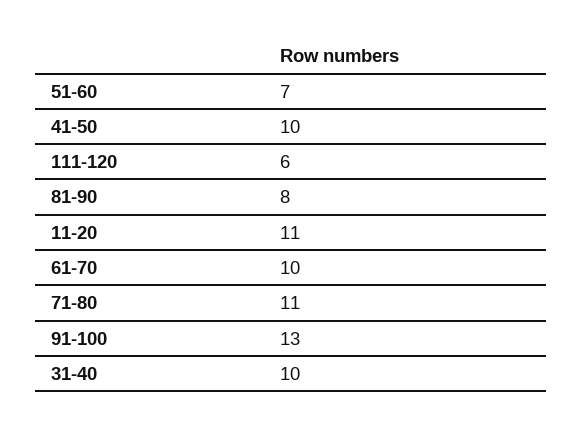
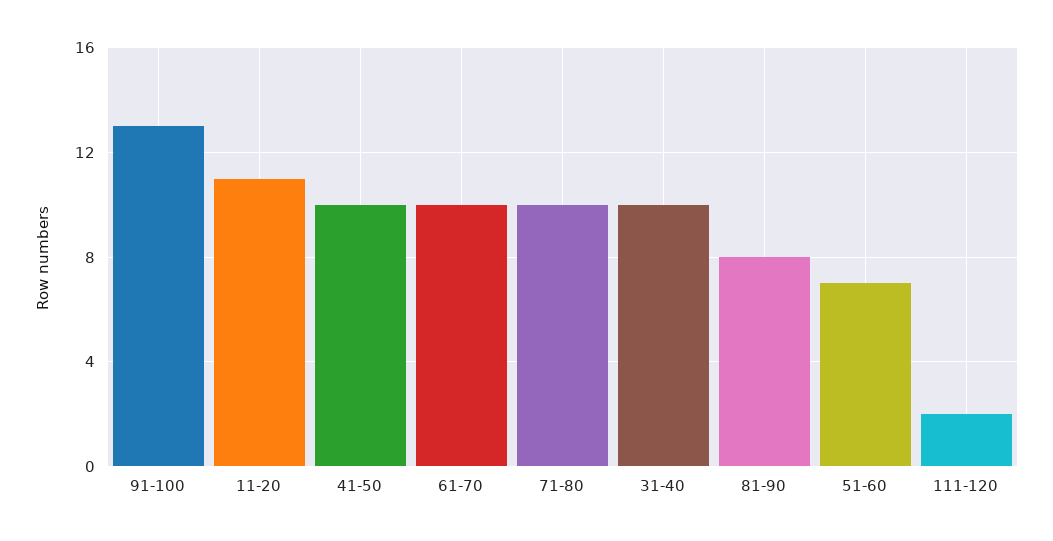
111-120: 6 -> 2
71-80: 11 -> 10

